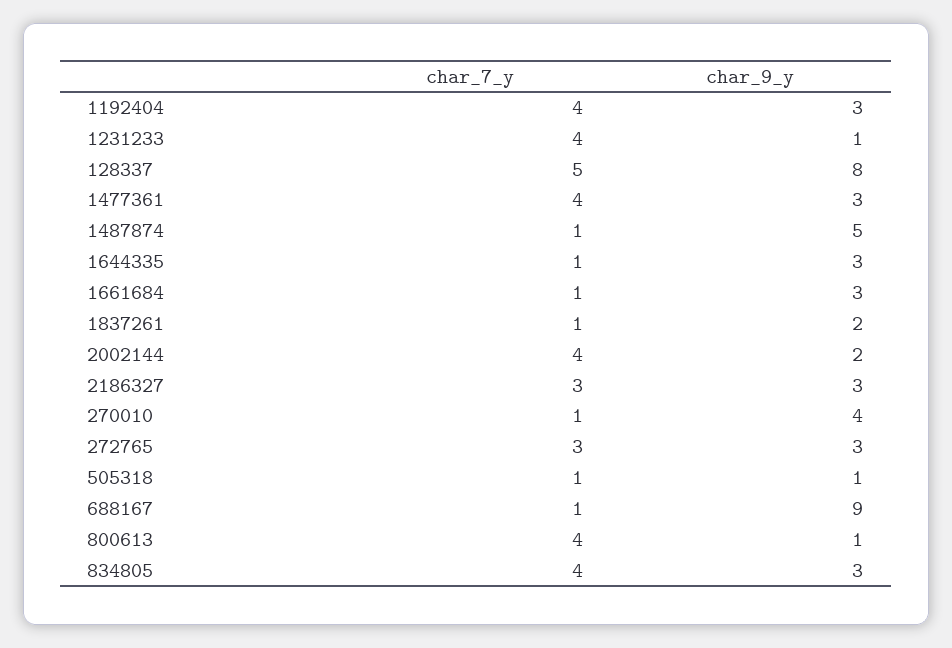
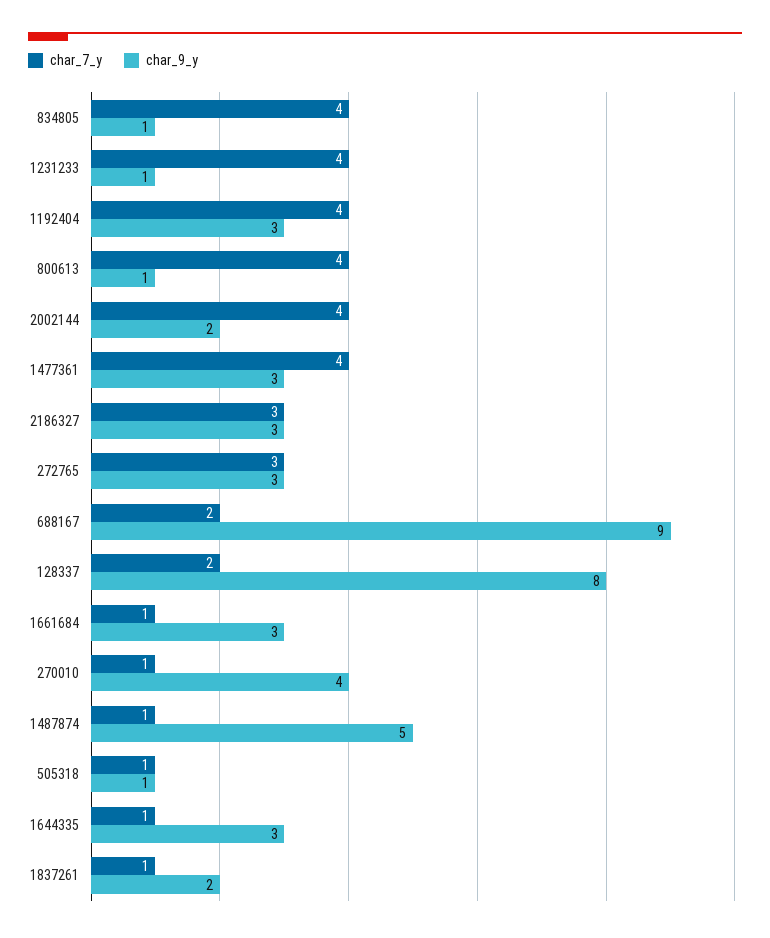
char_7_y, 128337: 5 -> 2
char_7_y, 688167: 1 -> 2
char_9_y, 834805: 3 -> 1

